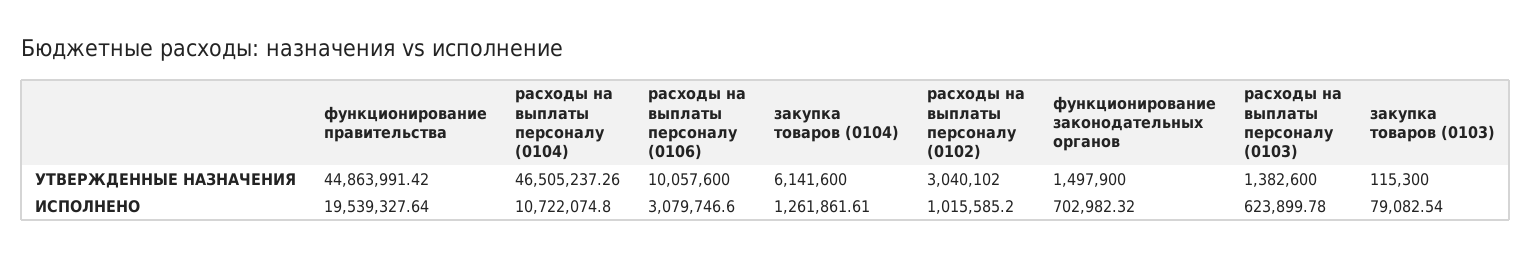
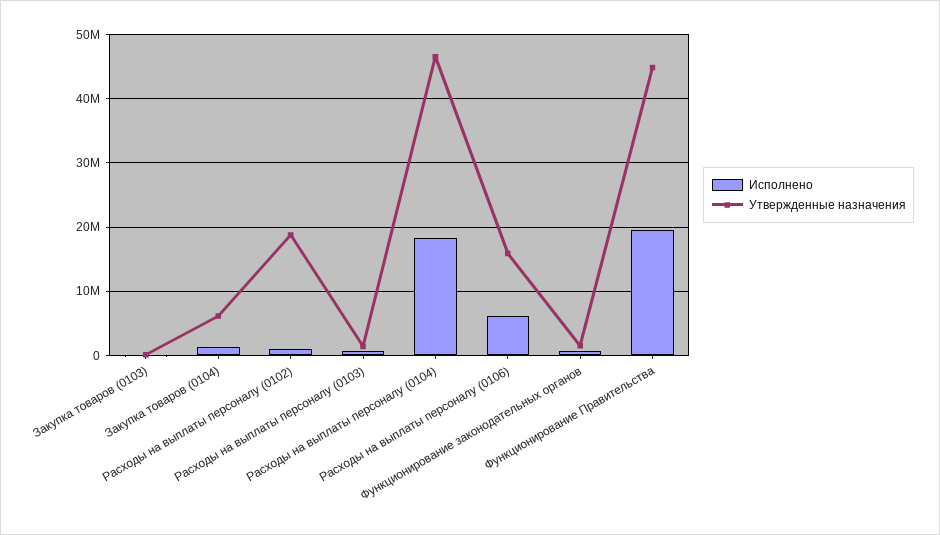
УТВЕРЖДЕННЫЕ НАЗНАЧЕНИЯ, расходы на выплаты персоналу (0106): 10057600 -> 16000000
УТВЕРЖДЕННЫЕ НАЗНАЧЕНИЯ, расходы на выплаты персоналу (0102): 3040102 -> 19000000
ИСПОЛНЕНО, расходы на выплаты персоналу (0104): 10722074.8 -> 18000000
ИСПОЛНЕНО, расходы на выплаты персоналу (0106): 3079746.6 -> 6000000

